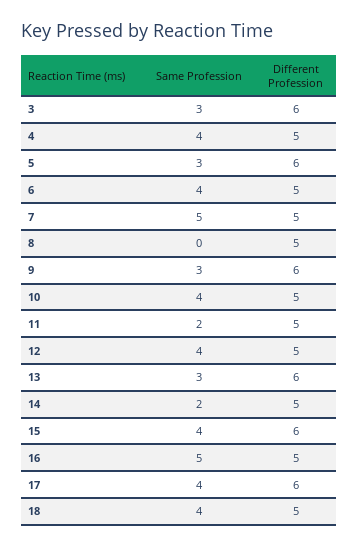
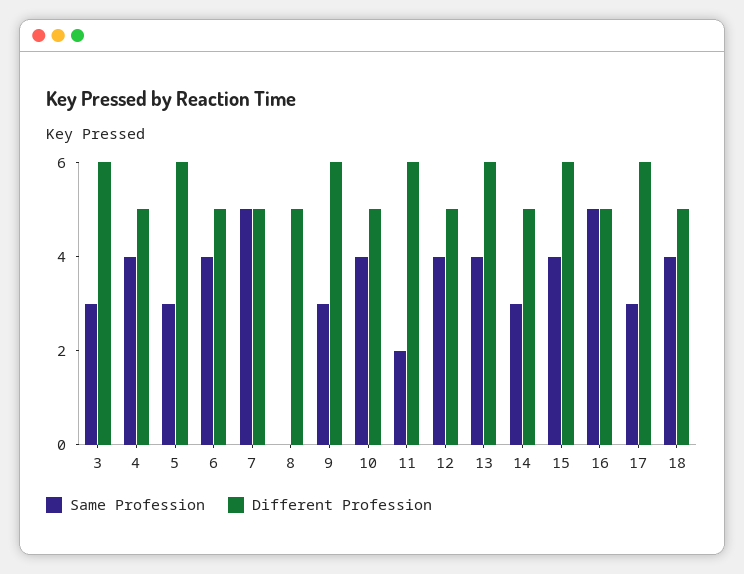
Different Profession, 11: 5 -> 6
Same Profession, 13: 3 -> 4
Same Profession, 14: 2 -> 3
Same Profession, 17: 4 -> 3

